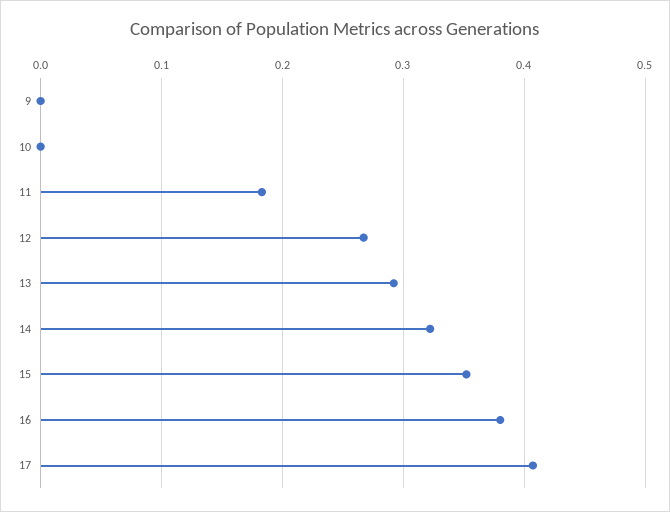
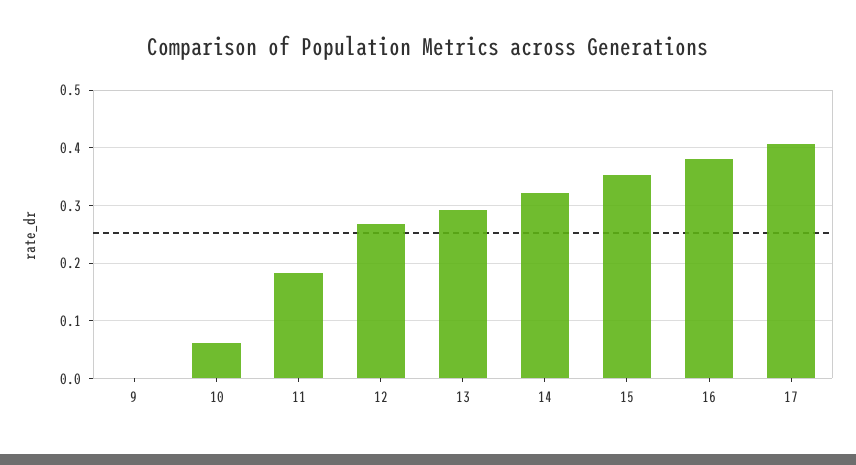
10: 0 -> 0.06

